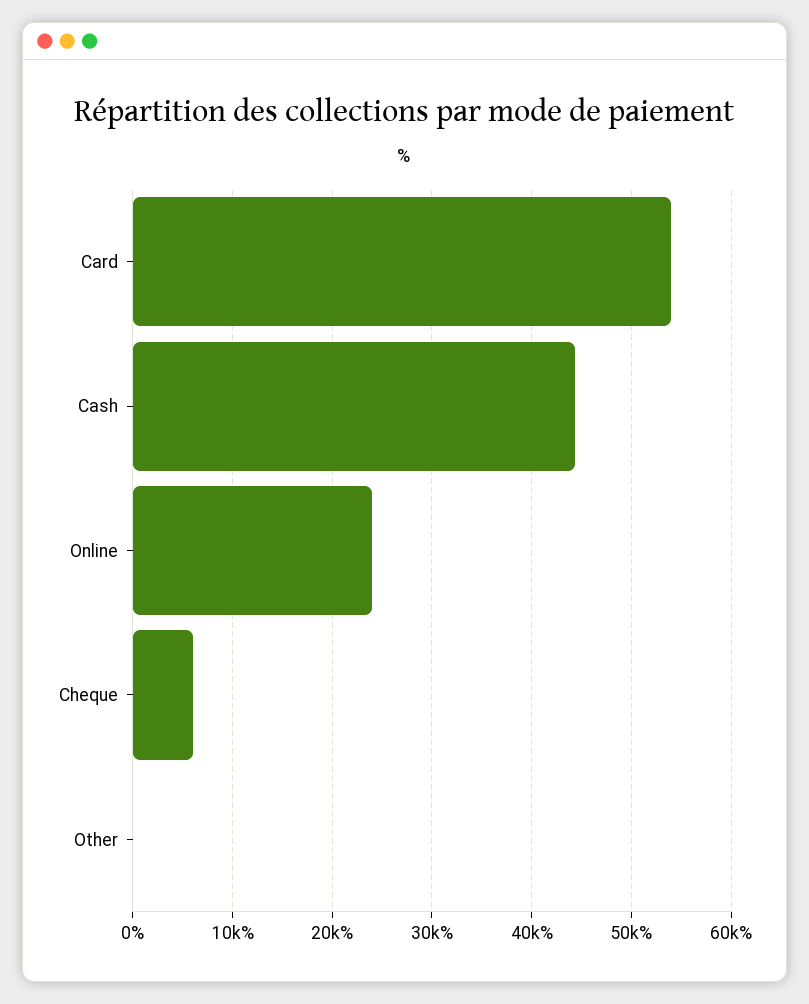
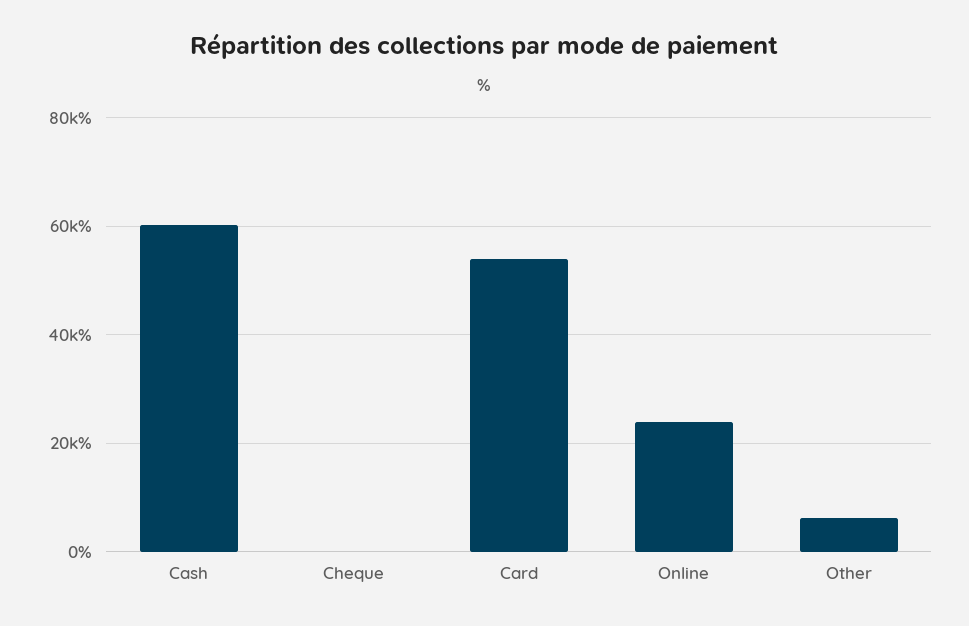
Cash: 44000 -> 60000
Cheque: 6000 -> 0
Other: 0 -> 6000

